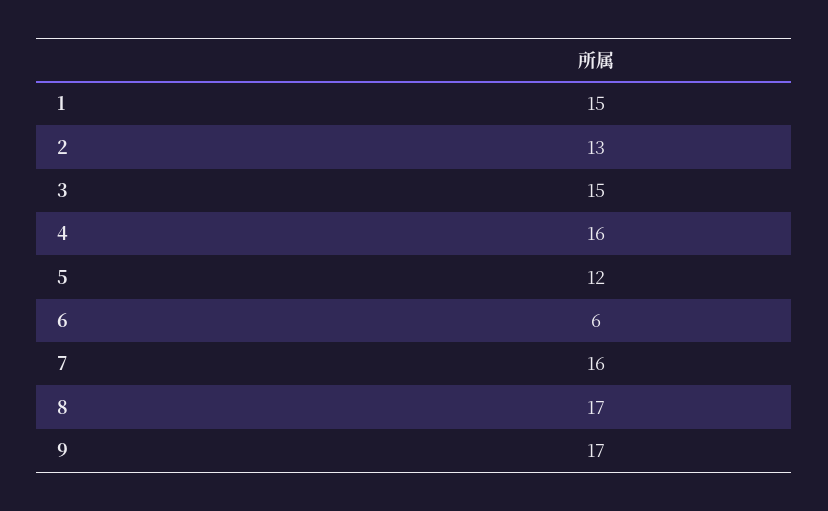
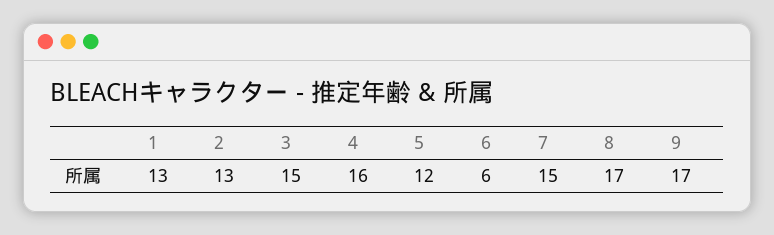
1: 15 -> 13
7: 16 -> 15

